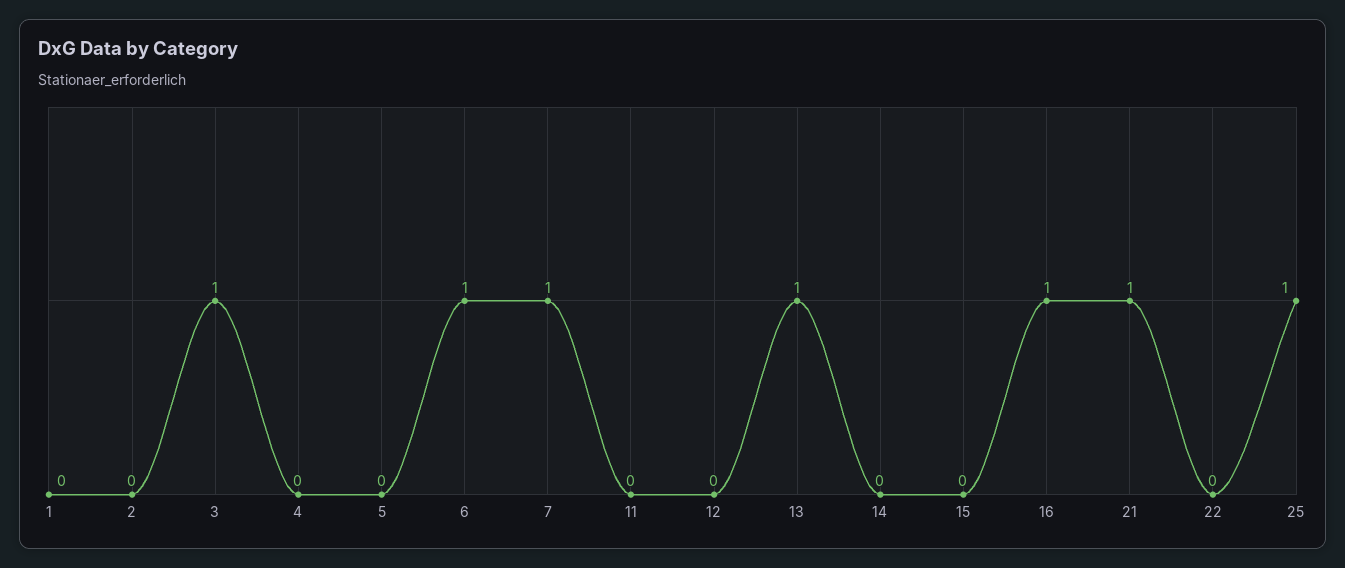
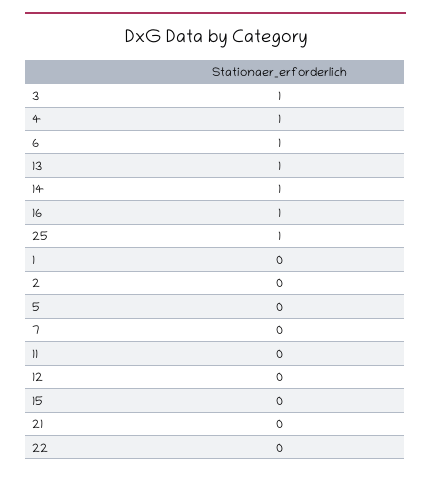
4: 0 -> 1
7: 1 -> 0
14: 0 -> 1
21: 1 -> 0

